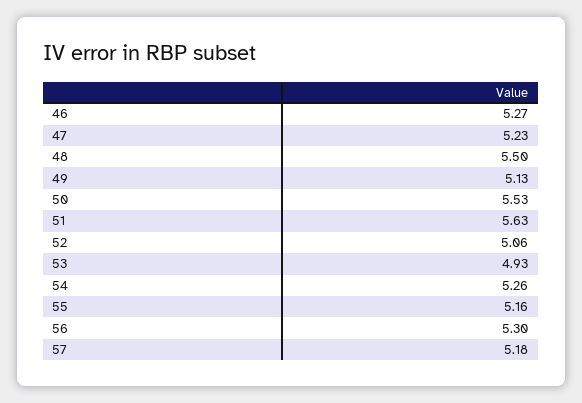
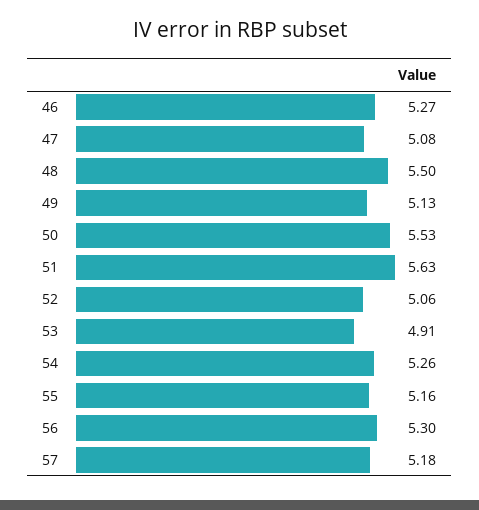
47: 5.23 -> 5.08
53: 4.93 -> 4.91

